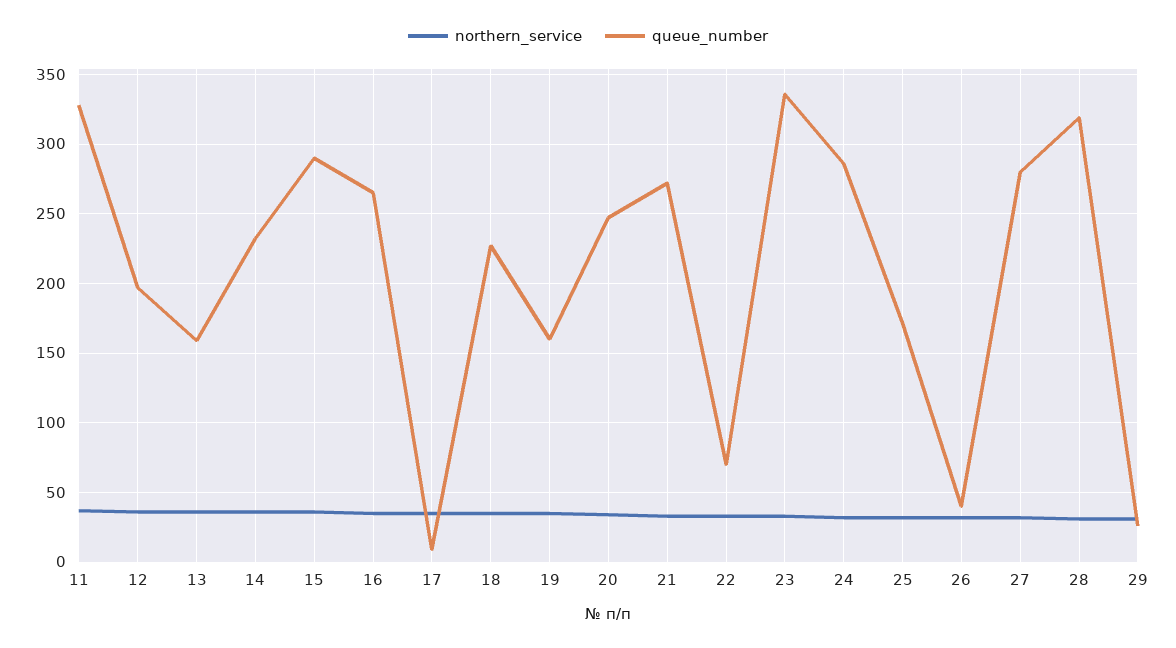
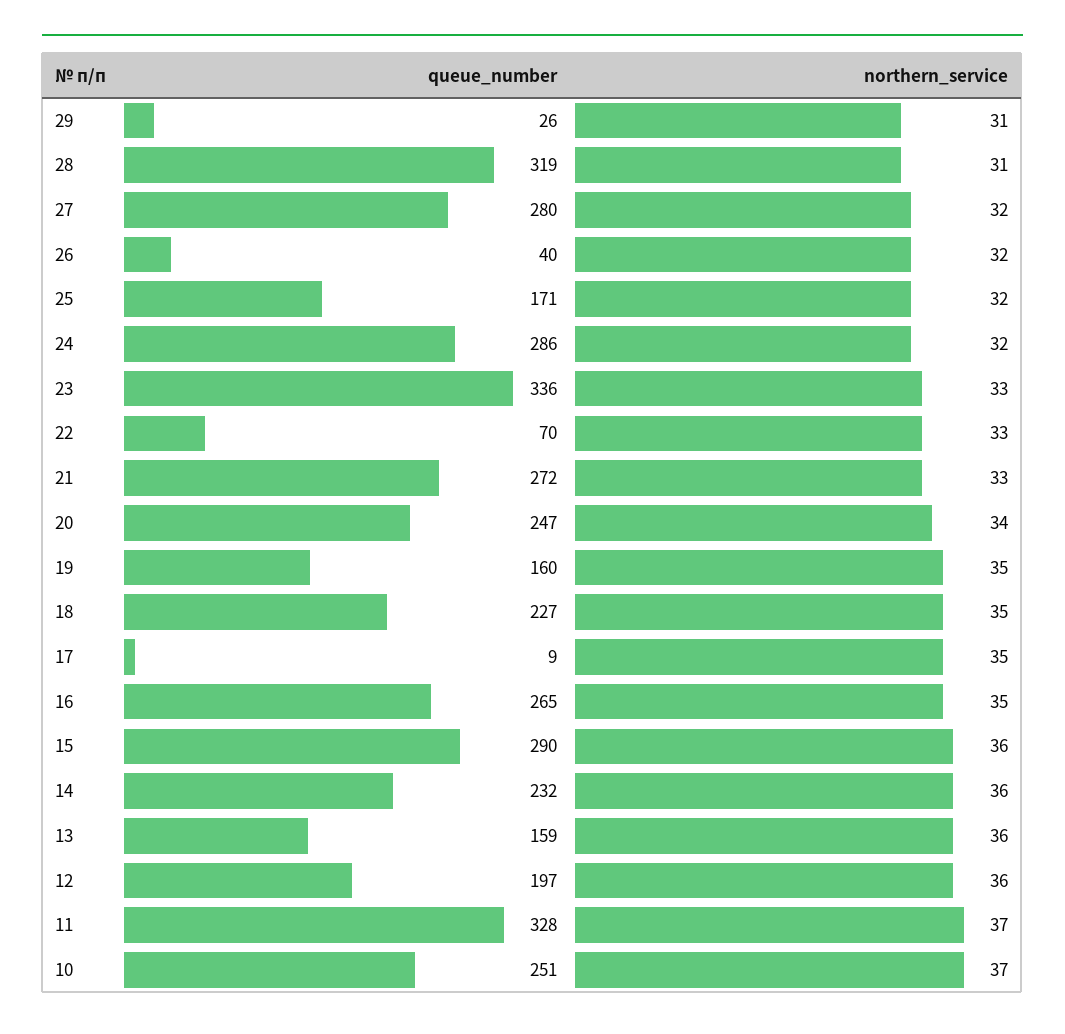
queue_number, 10: none -> 251
northern_service, 10: none -> 37

